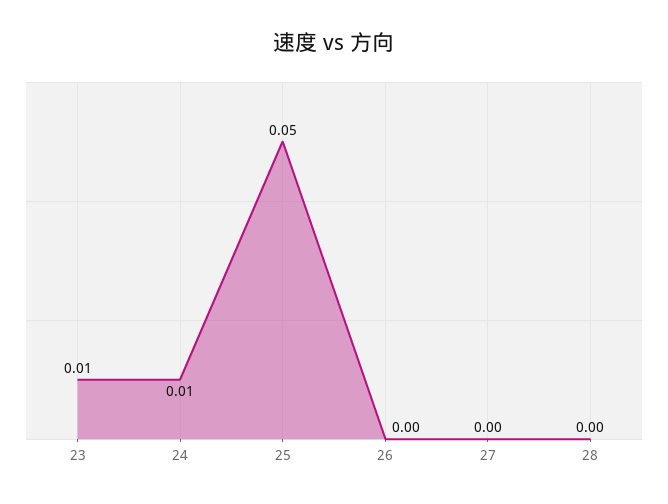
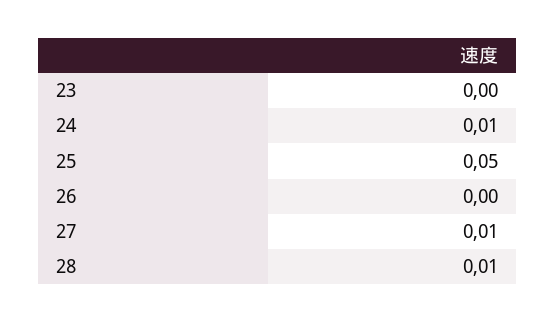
23: 0.01 -> 0
27: 0 -> 0.01
28: 0 -> 0.01

